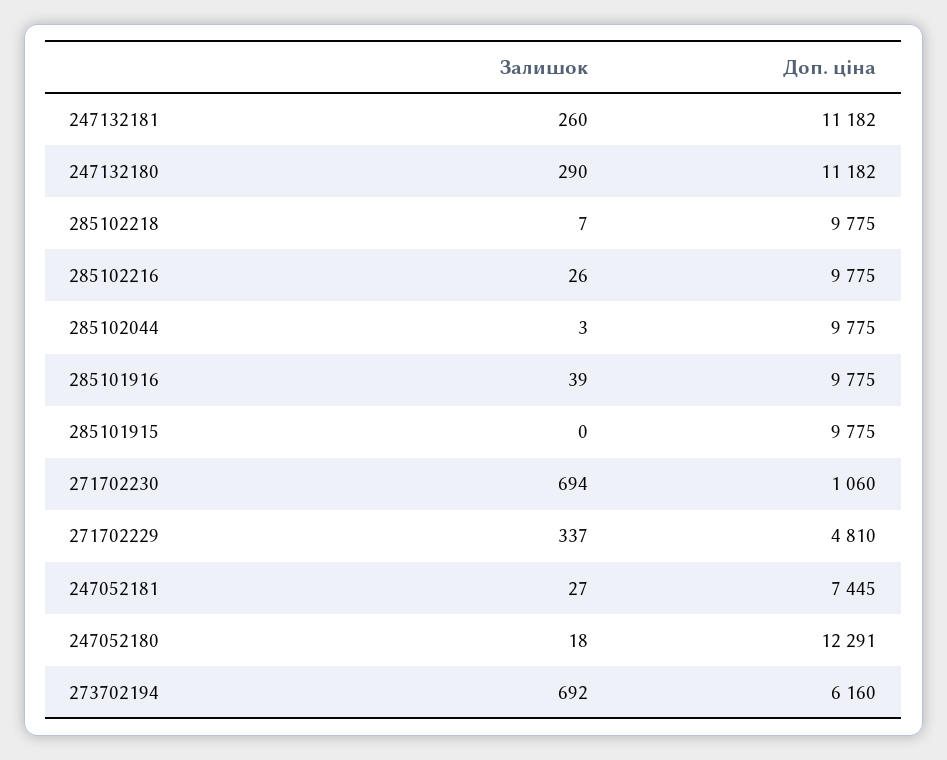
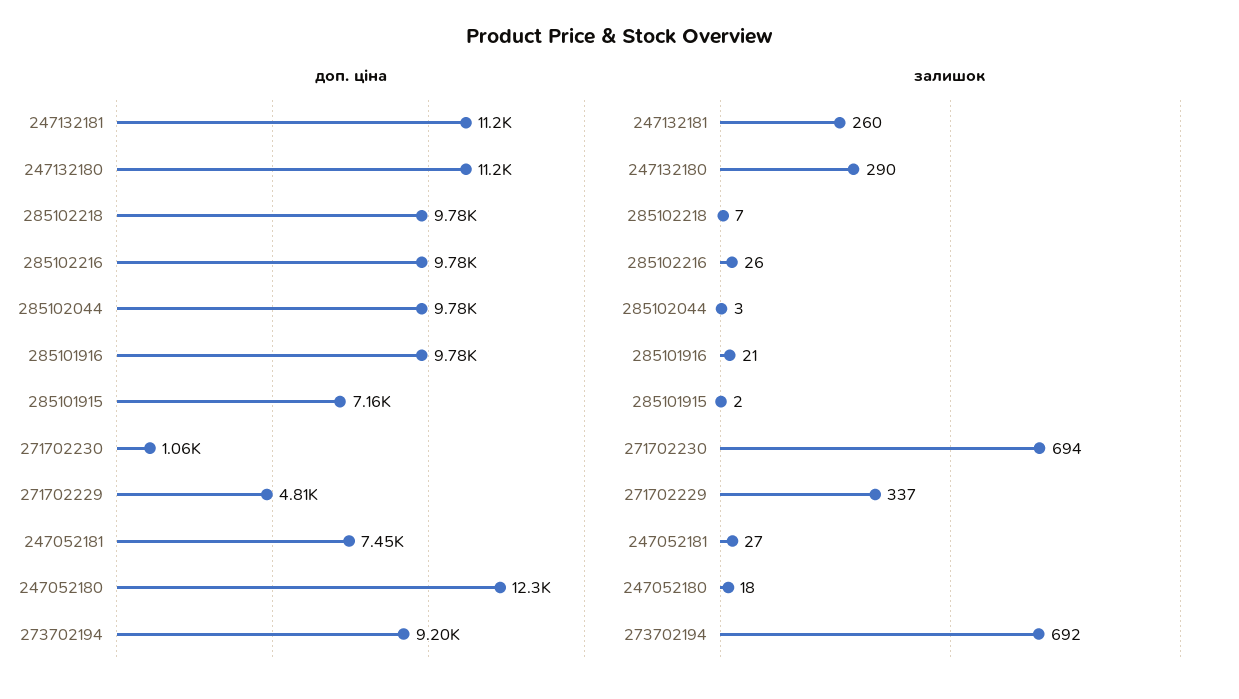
Залишок, 285101916: 39 -> 21
Залишок, 285101915: 0 -> 2
Доп. ціна, 285101915: 9775 -> 7160
Доп. ціна, 273702194: 6160 -> 9200

